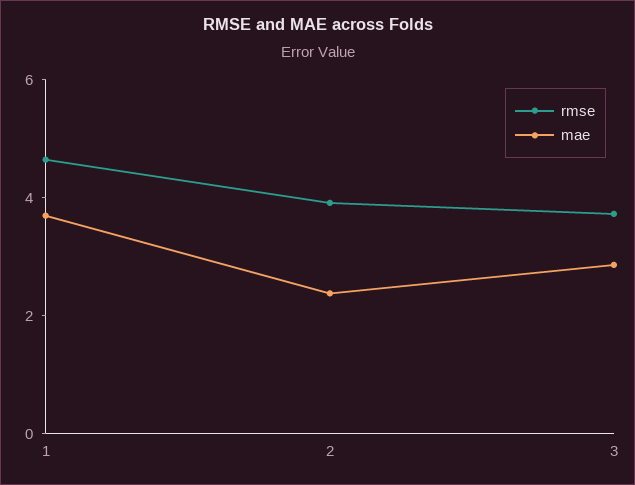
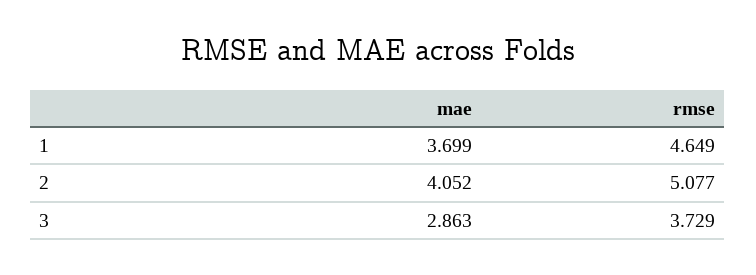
rmse, 2: 4 -> 5.077
mae, 2: 2.5 -> 4.052

